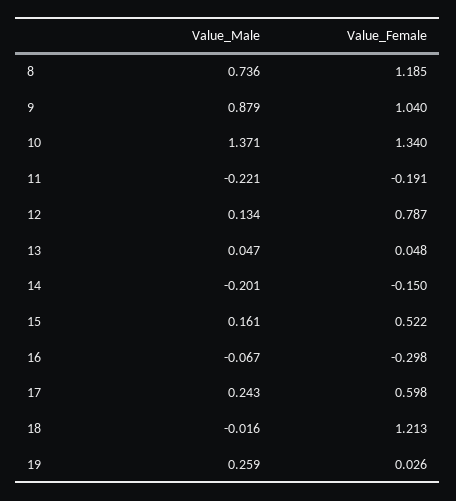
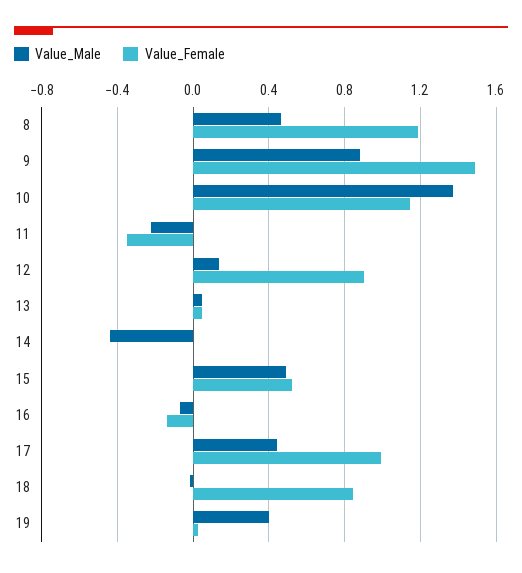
Value_Male, 8: 0.736 -> 0.45
Value_Female, 9: 1.04 -> 1.5
Value_Female, 10: 1.34 -> 1.15
Value_Female, 11: -0.191 -> -0.35
Value_Female, 12: 0.787 -> 0.9
Value_Male, 14: -0.201 -> -0.45
Value_Female, 14: -0.15 -> 0
Value_Male, 15: 0.161 -> 0.5
Value_Female, 16: -0.298 -> -0.15
Value_Male, 17: 0.243 -> 0.45
Value_Female, 17: 0.598 -> 1
Value_Female, 18: 1.213 -> 0.85
Value_Male, 19: 0.259 -> 0.4

